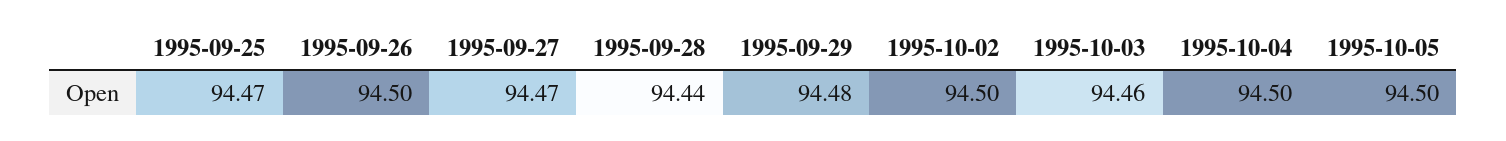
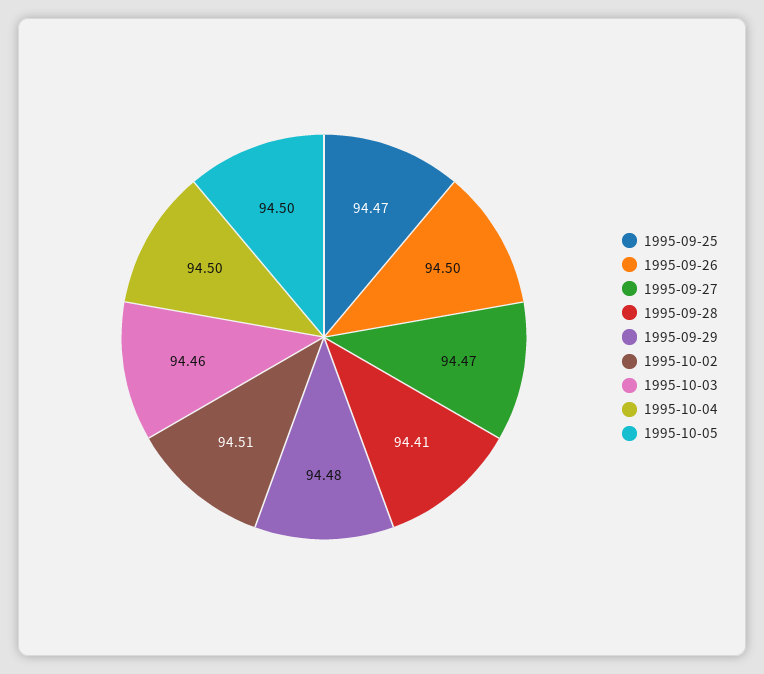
1995-09-28: 94.44 -> 94.41
1995-10-02: 94.5 -> 94.51

